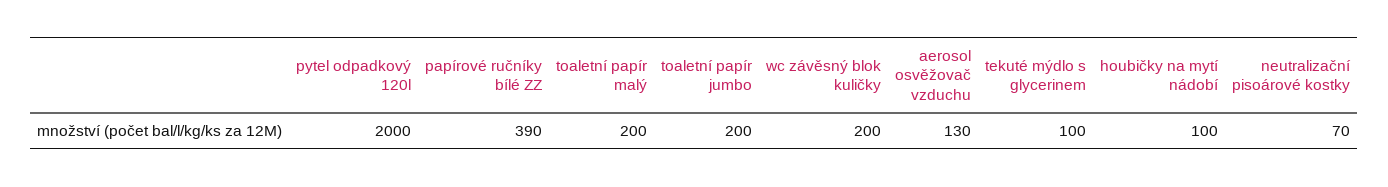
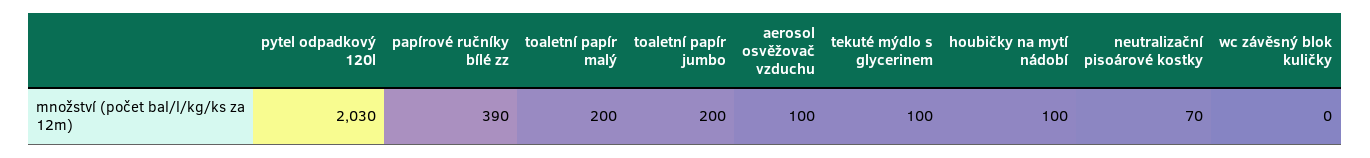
pytel odpadkový 120l: 2000 -> 2030
wc závěsný blok kuličky: 200 -> 0
aerosol osvěžovač vzduchu: 130 -> 100

